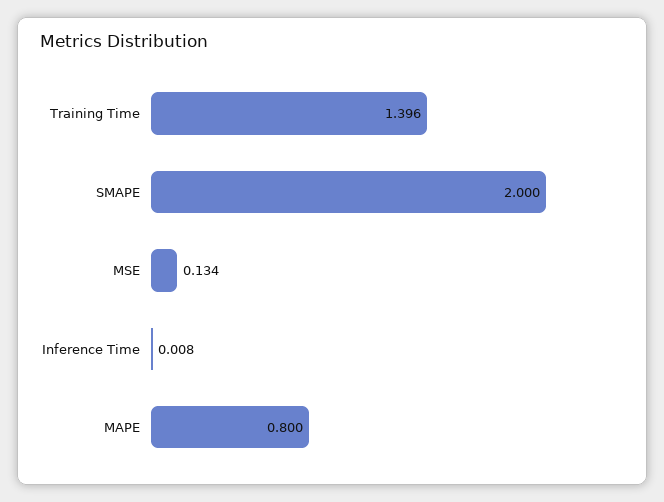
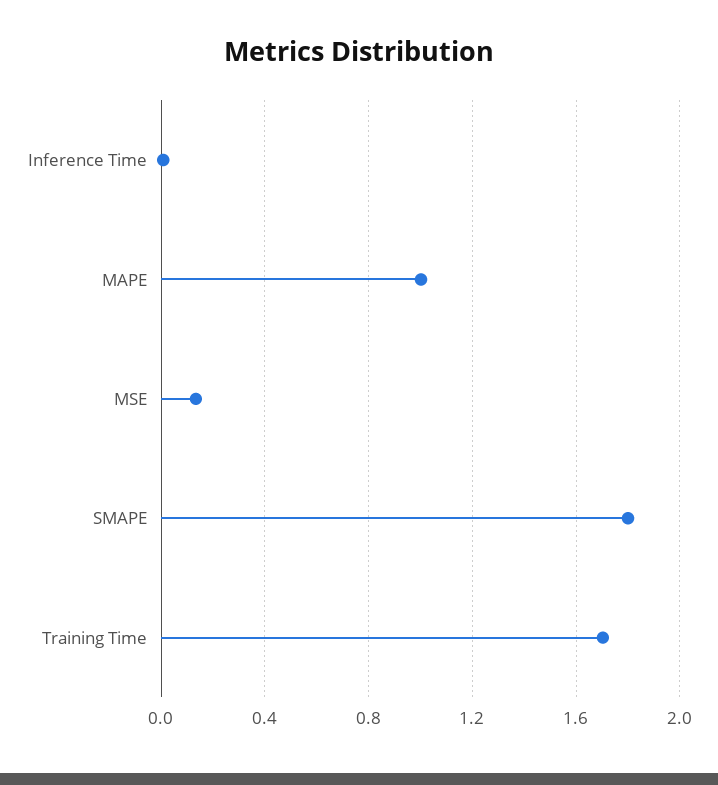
Training Time: 1.396 -> 1.7
SMAPE: 2 -> 1.8
MAPE: 0.8 -> 1

